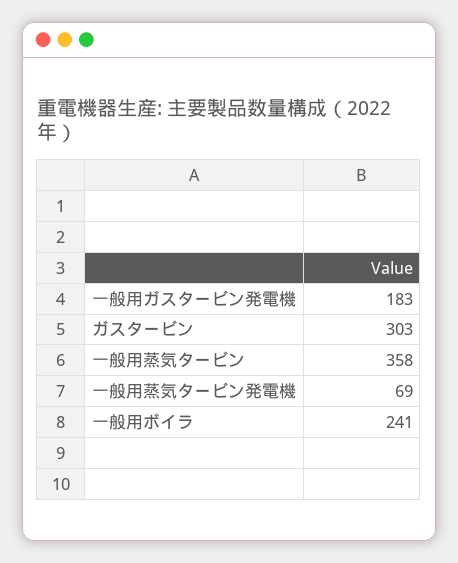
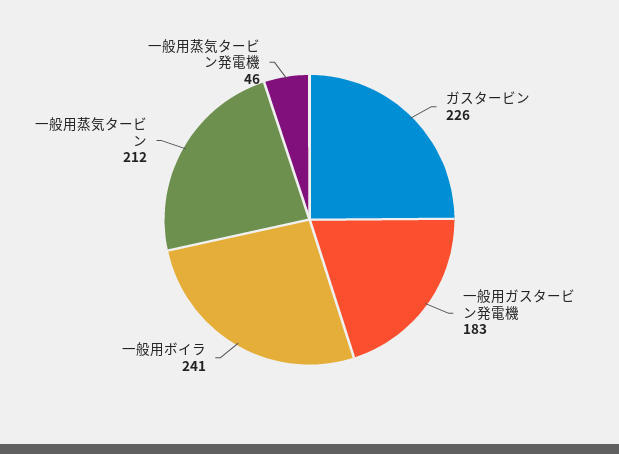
ガスタービン: 303 -> 226
一般用蒸気タービン: 358 -> 212
一般用蒸気タービン発電機: 69 -> 46

